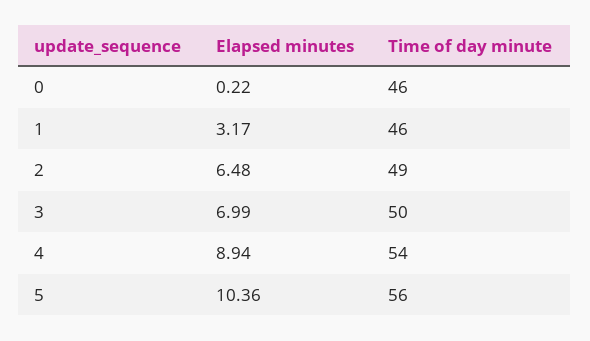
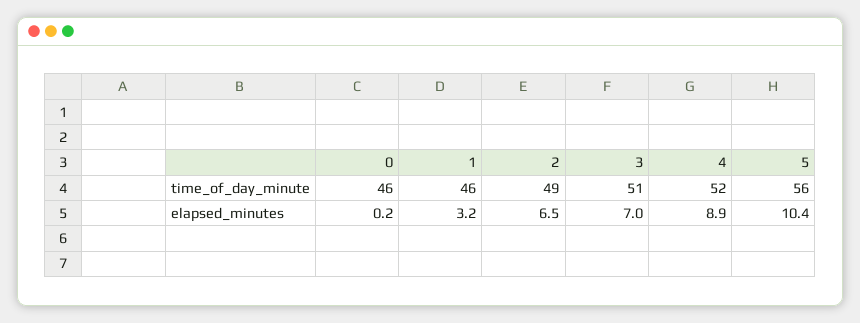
Time of day minute, 3: 50 -> 51
Time of day minute, 4: 54 -> 52

